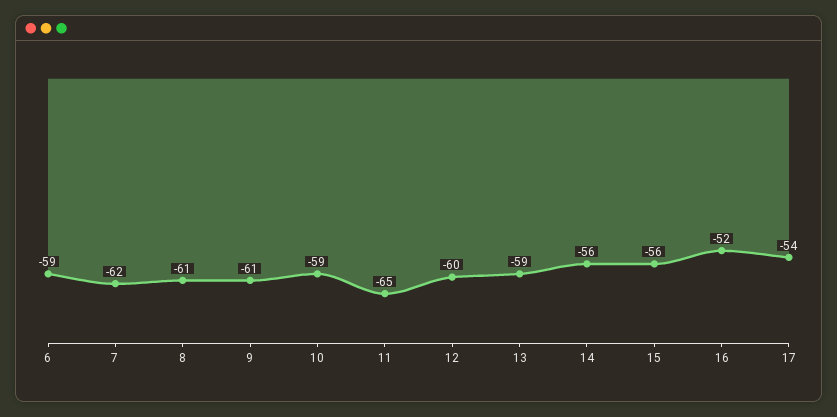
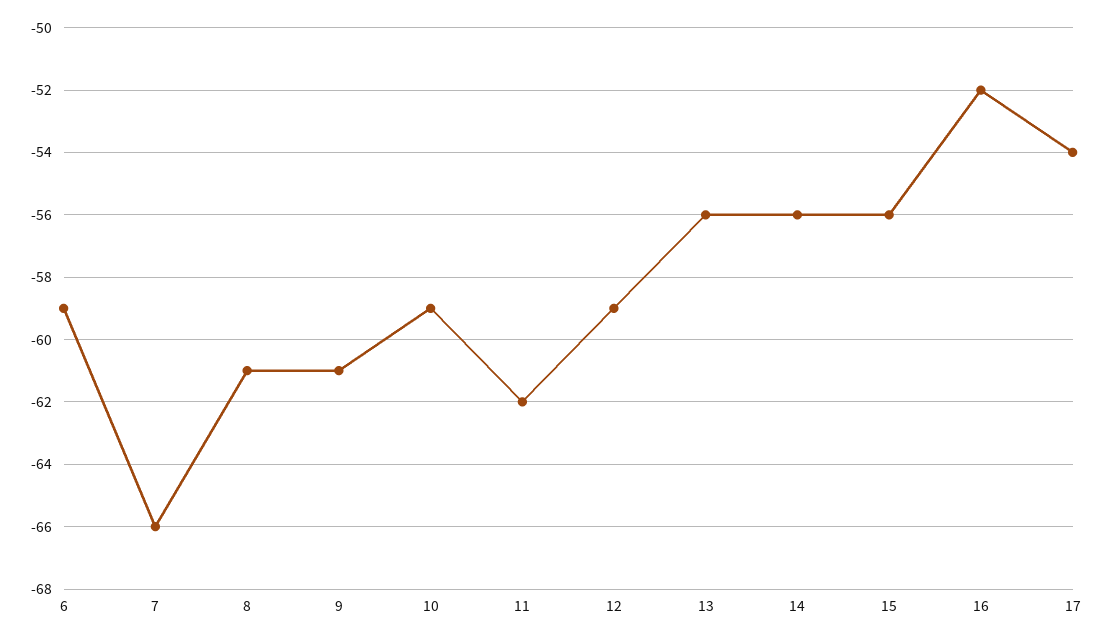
7: -62 -> -66
11: -65 -> -62
12: -60 -> -59
13: -59 -> -56

